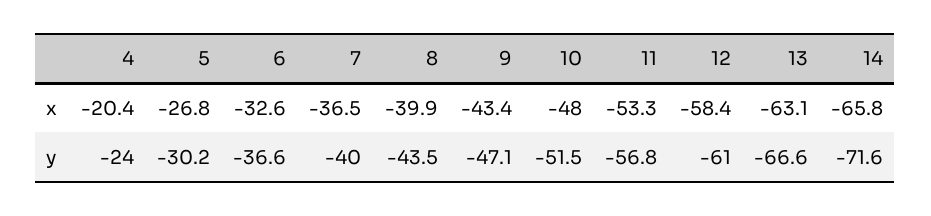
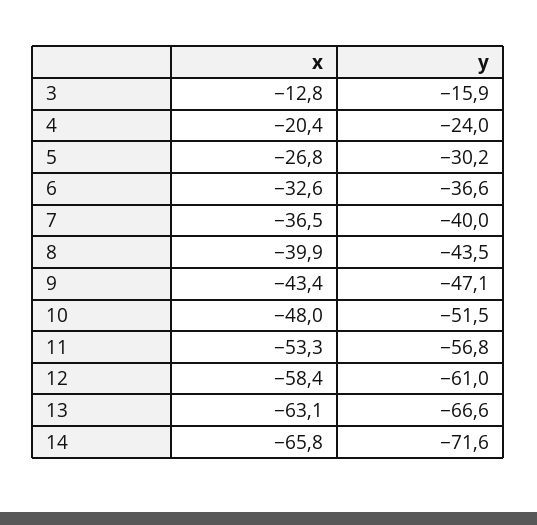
3, x: none -> -12.8
3, y: none -> -15.9

